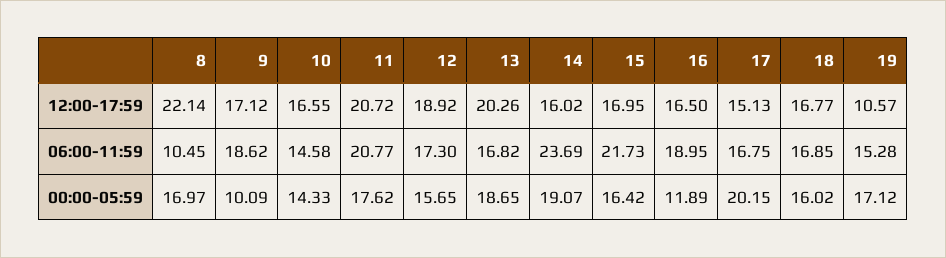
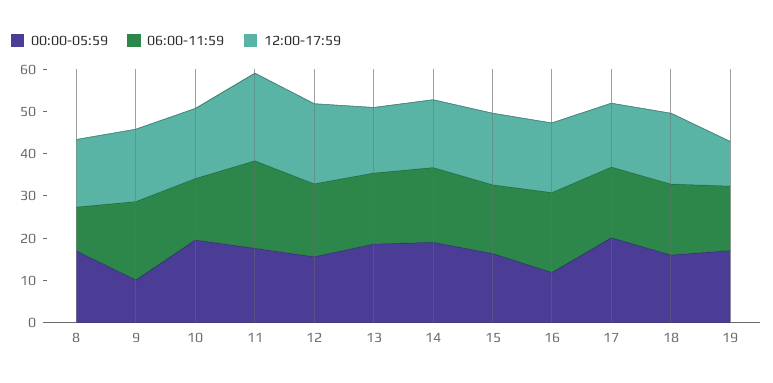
12:00-17:59, 8: 22.14 -> 16
12:00-17:59, 13: 20.26 -> 16
06:00-11:59, 14: 23.69 -> 18
06:00-11:59, 15: 21.73 -> 16
00:00-05:59, 10: 14.33 -> 20

